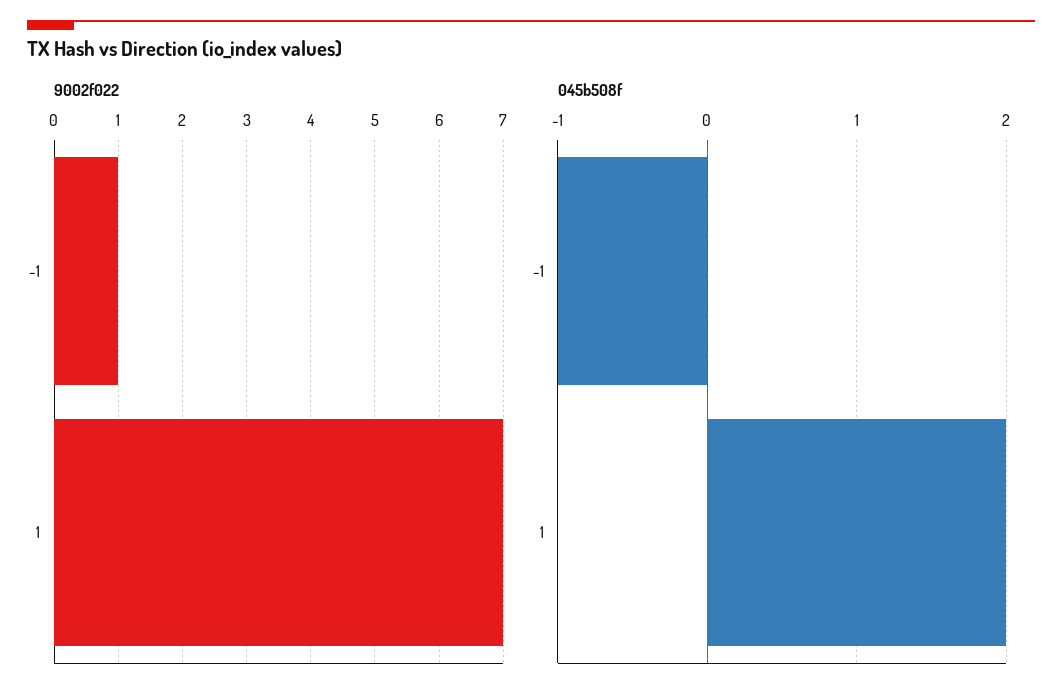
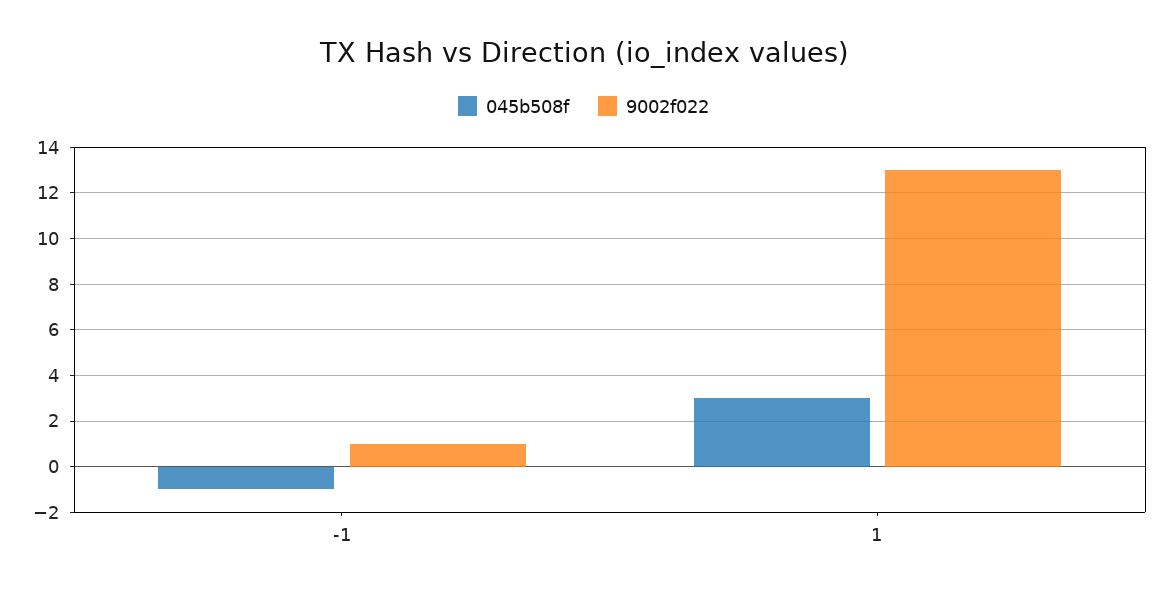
9002f022, 1: 7 -> 13
045b508f, 1: 2 -> 3

